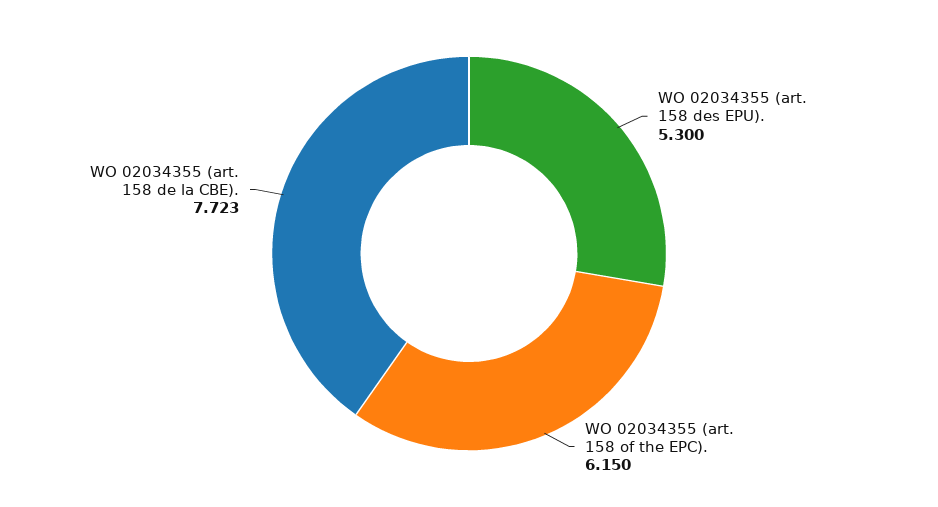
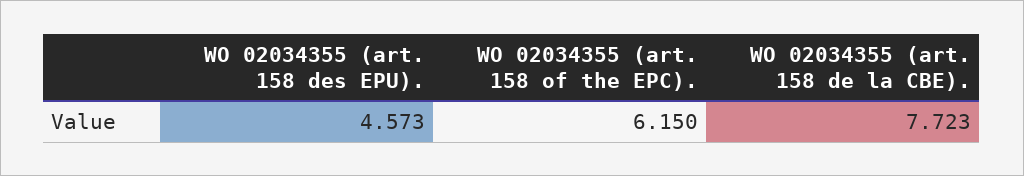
WO 02034355 (art. 158 des EPU).: 5.3 -> 4.573

